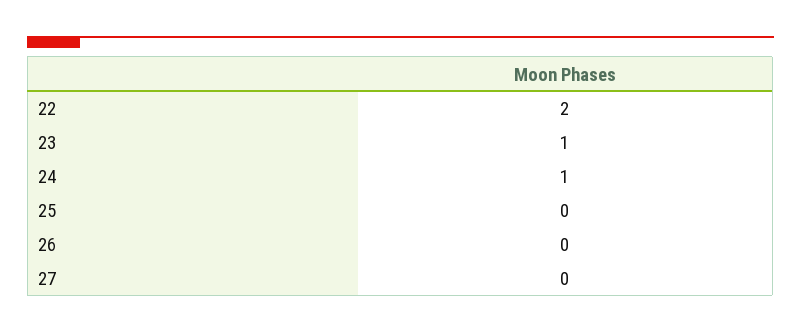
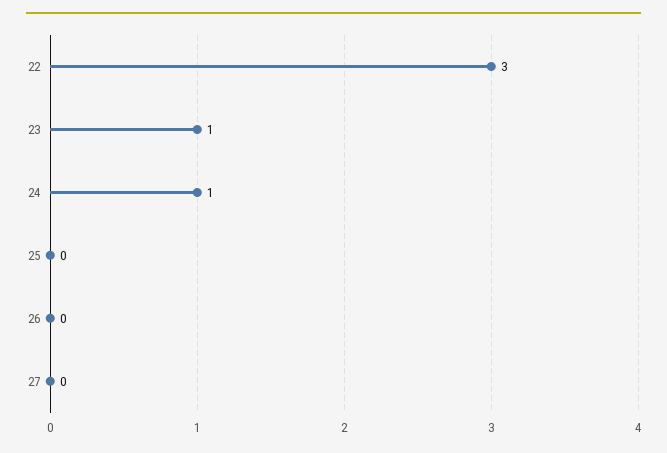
22: 2 -> 3

